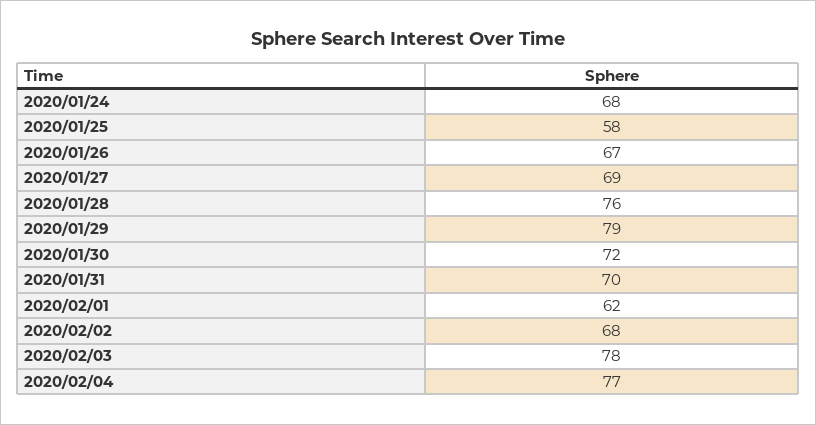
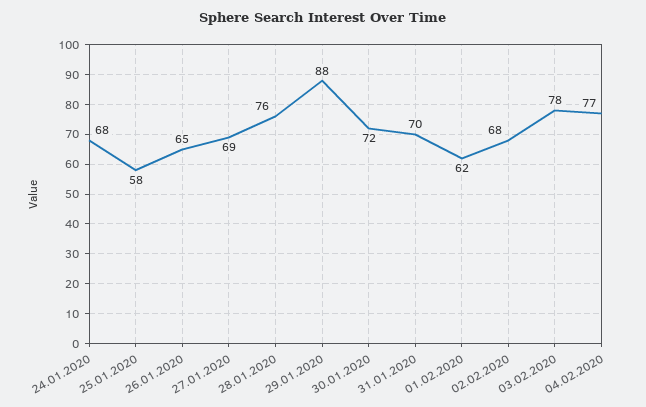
2020/01/26: 67 -> 65
2020/01/29: 79 -> 88

